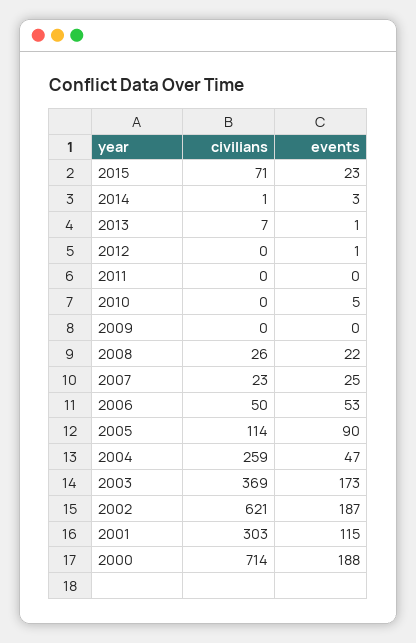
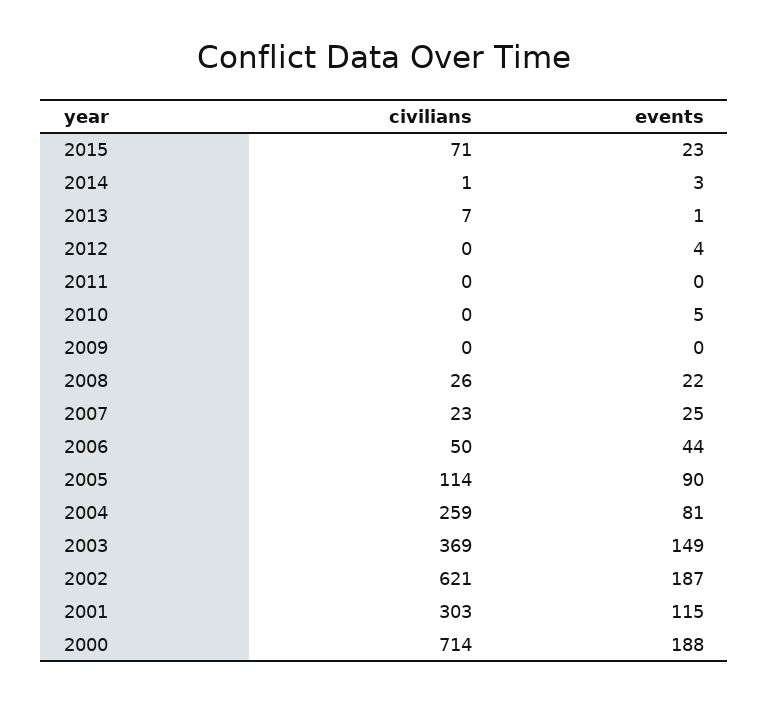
events, 2012: 1 -> 4
events, 2006: 53 -> 44
events, 2004: 47 -> 81
events, 2003: 173 -> 149

